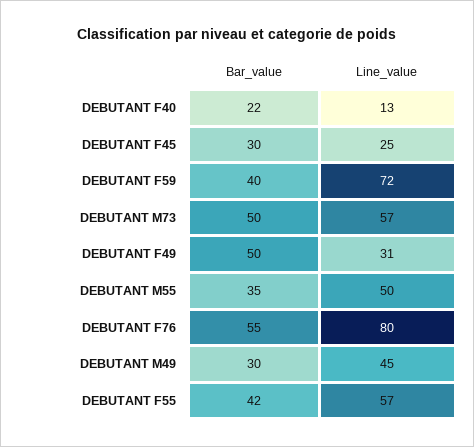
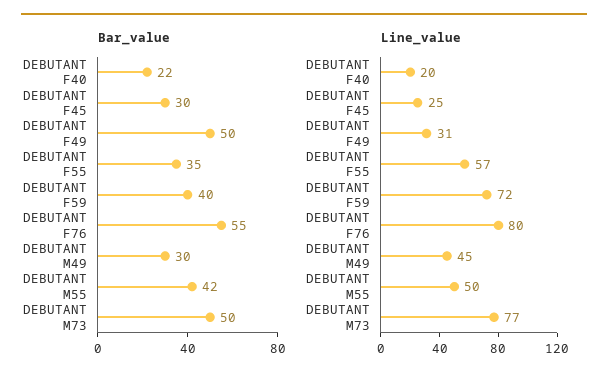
Line_value, DEBUTANT F40: 13 -> 20
Line_value, DEBUTANT M73: 57 -> 77
Bar_value, DEBUTANT M55: 35 -> 42
Bar_value, DEBUTANT F55: 42 -> 35

